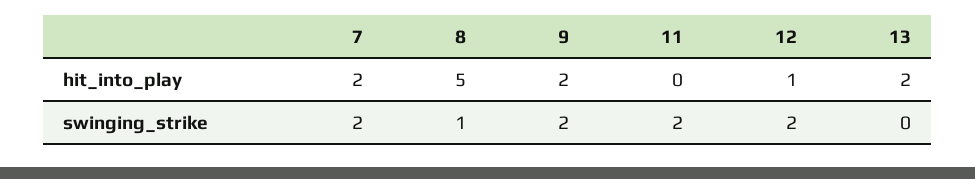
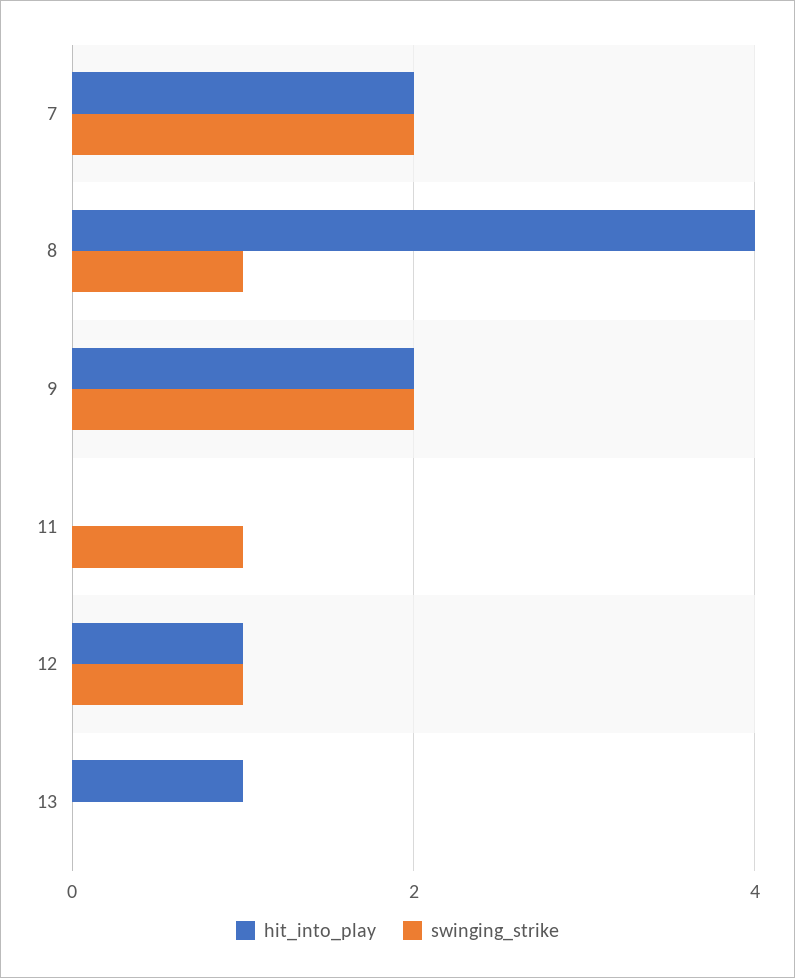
hit_into_play, 8: 5 -> 4
hit_into_play, 13: 2 -> 1
swinging_strike, 11: 2 -> 1
swinging_strike, 12: 2 -> 1

